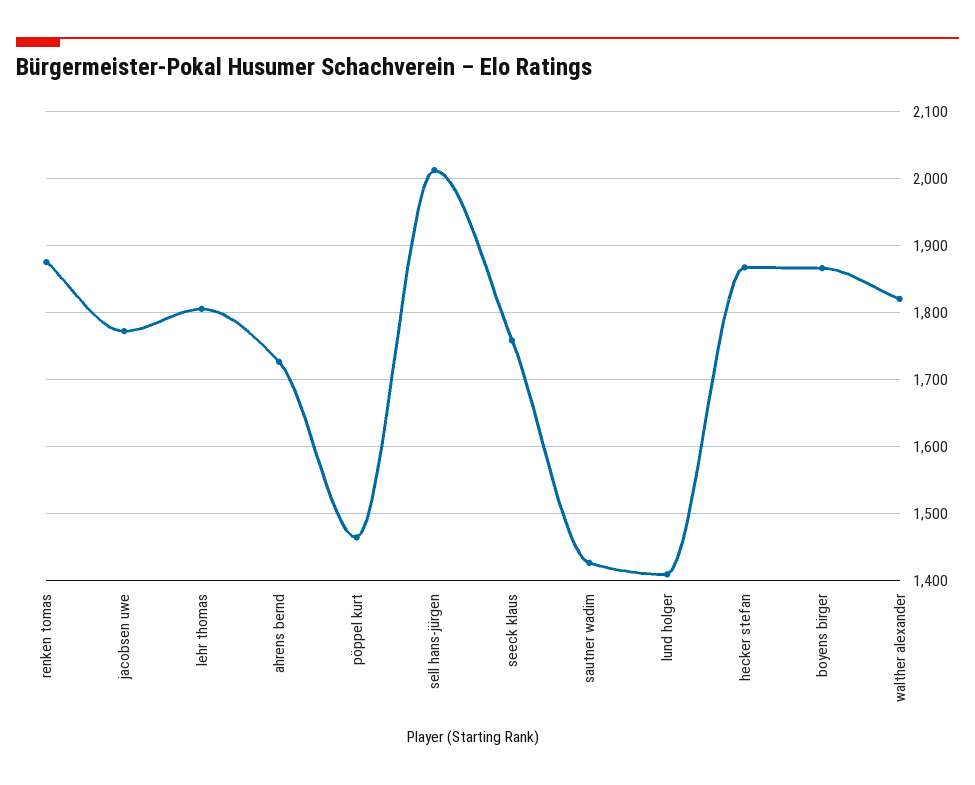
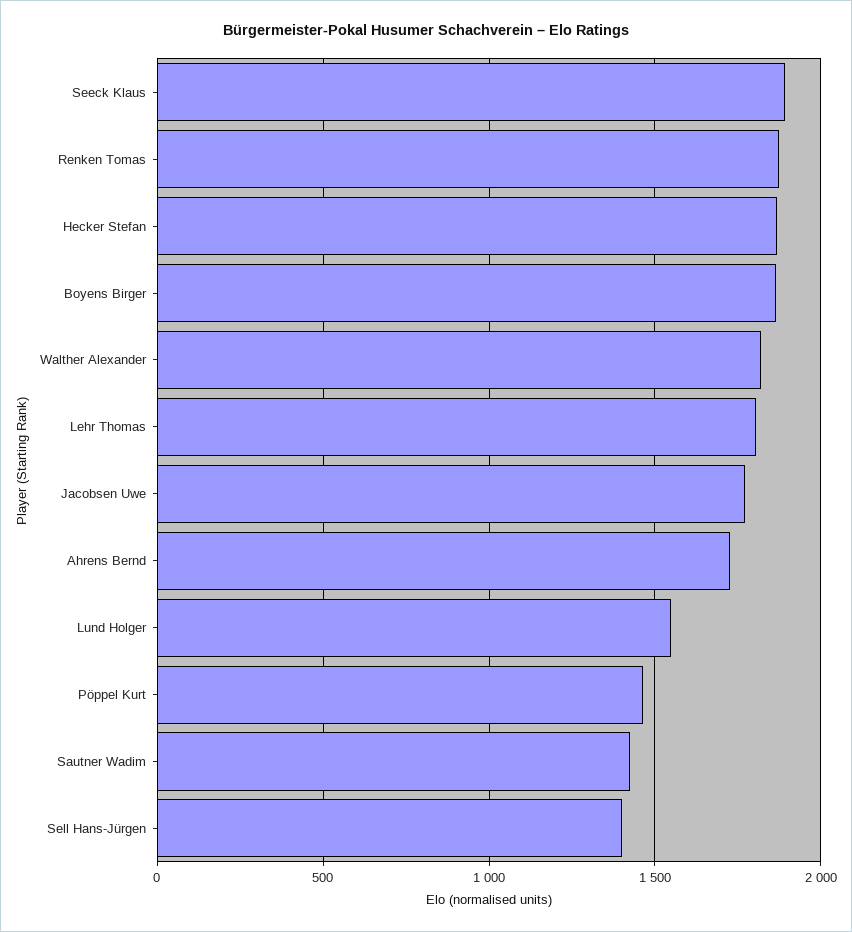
sell hans-jürgen: 2010 -> 1400
seeck klaus: 1760 -> 1900
lund holger: 1410 -> 1550

